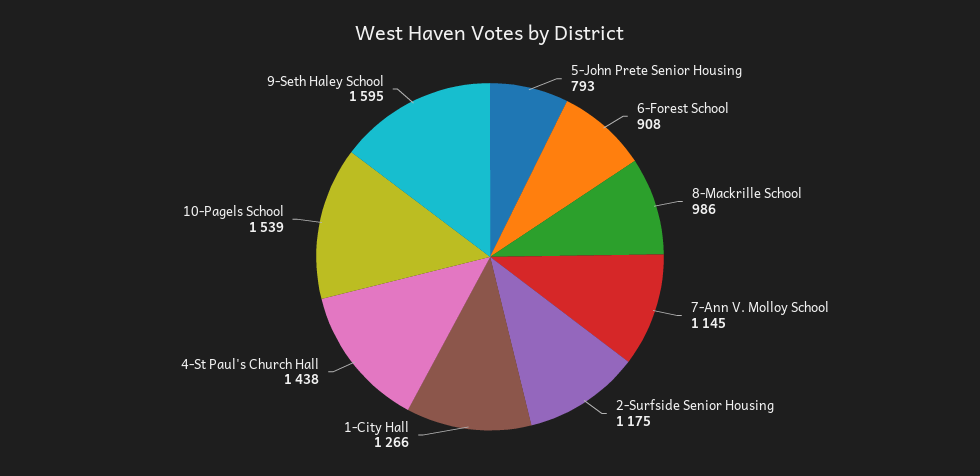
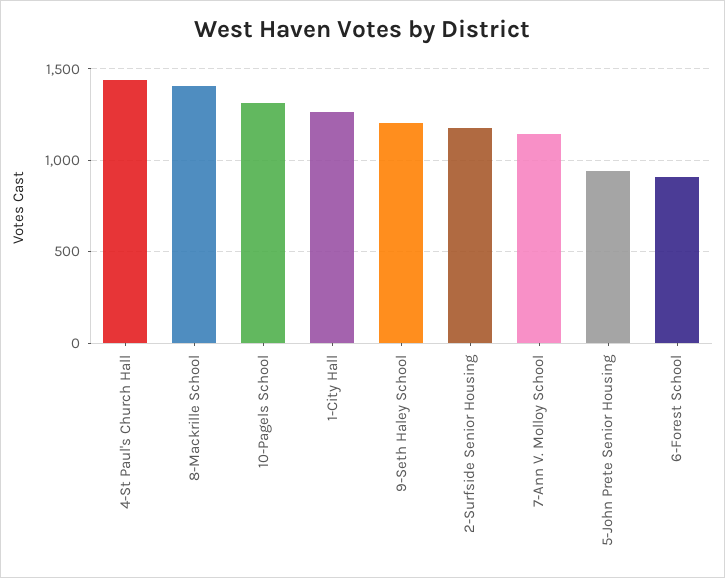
5-John Prete Senior Housing: 793 -> 950
8-Mackrille School: 986 -> 1400
10-Pagels School: 1539 -> 1300
9-Seth Haley School: 1595 -> 1200

